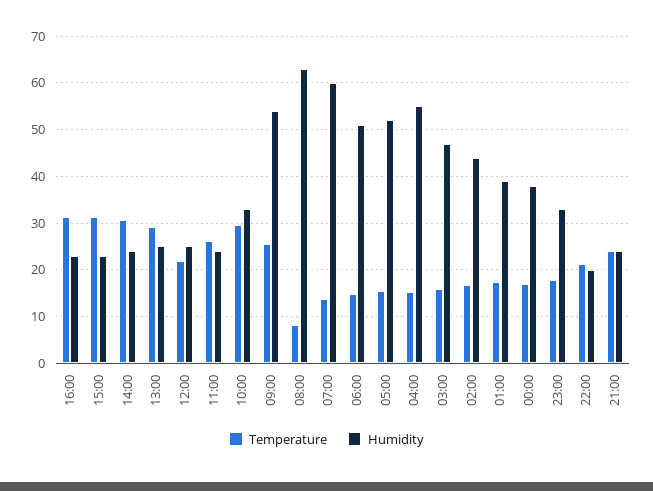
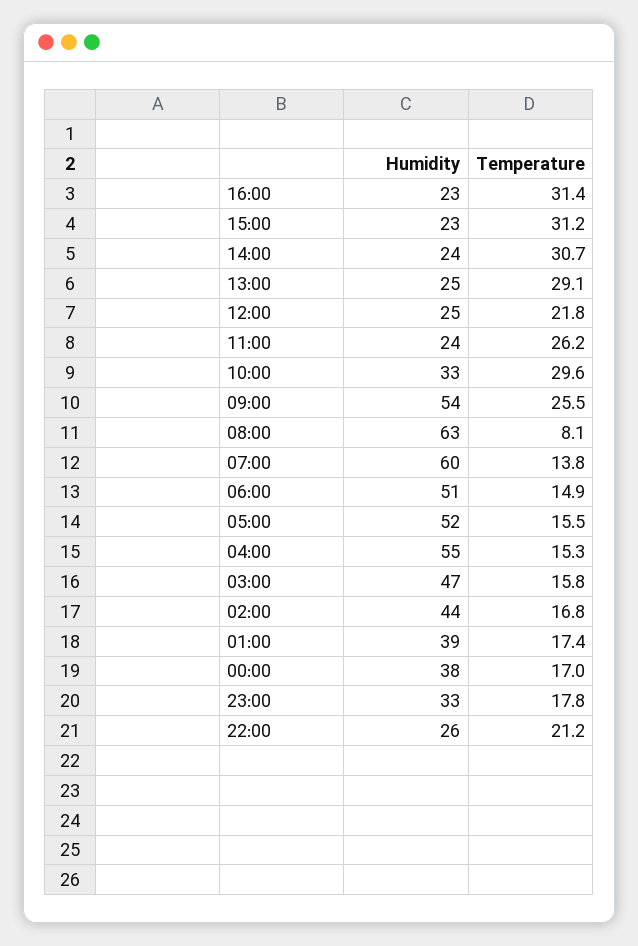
Humidity, 22:00: 20 -> 26
Temperature, 21:00: 24 -> none
Humidity, 21:00: 24 -> none

